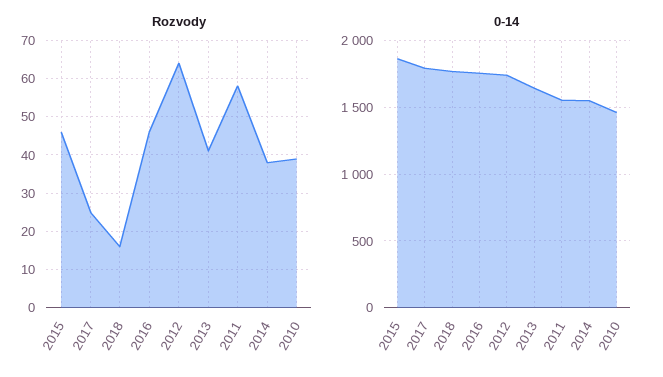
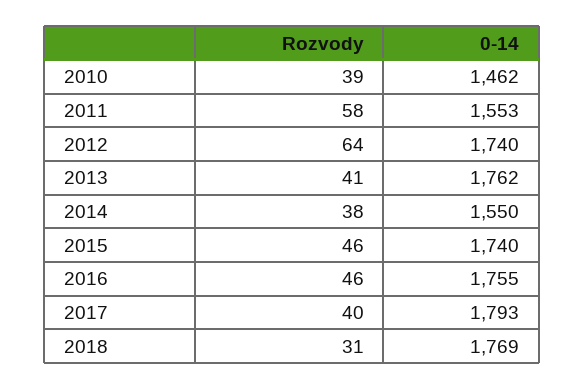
Rozvody, 2017: 25 -> 40
Rozvody, 2018: 15 -> 31
0-14, 2015: 1850 -> 1740
0-14, 2013: 1650 -> 1762

